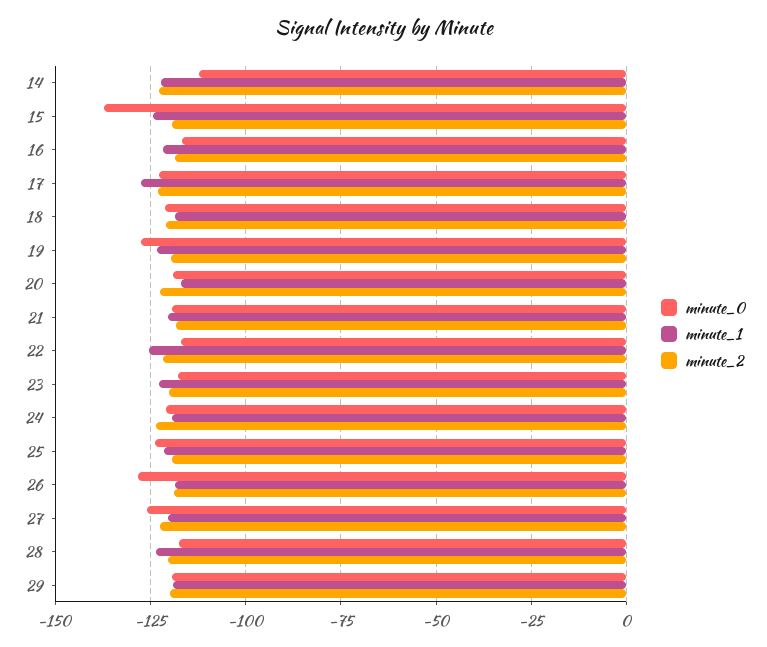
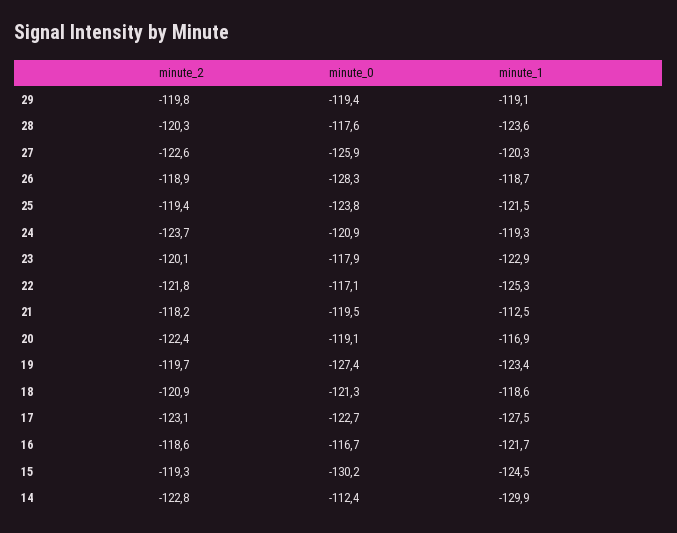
minute_1, 14: -122.5 -> -129.9
minute_0, 15: -137.5 -> -130.2
minute_1, 21: -120 -> -112.5

